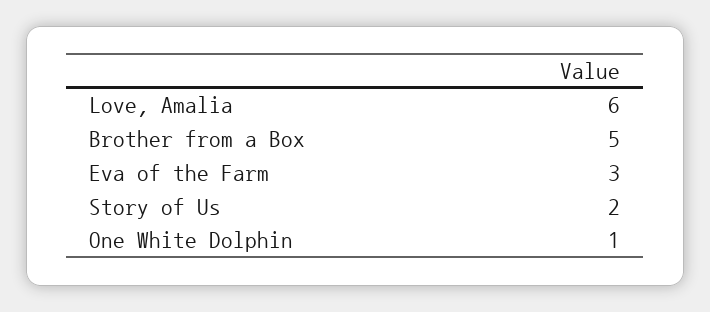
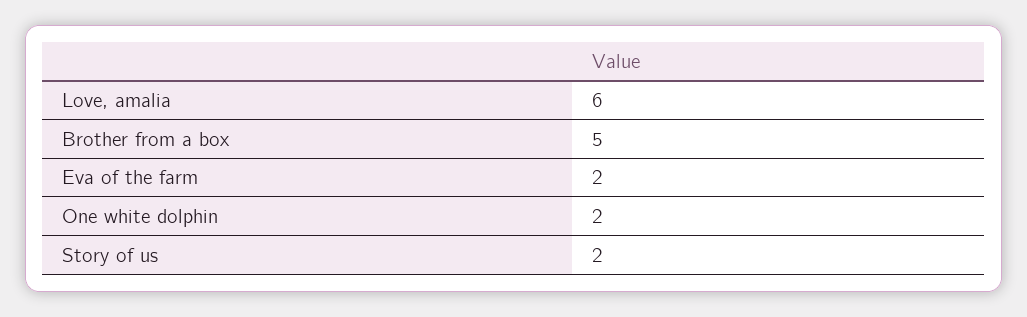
Eva of the Farm: 3 -> 2
One White Dolphin: 1 -> 2

